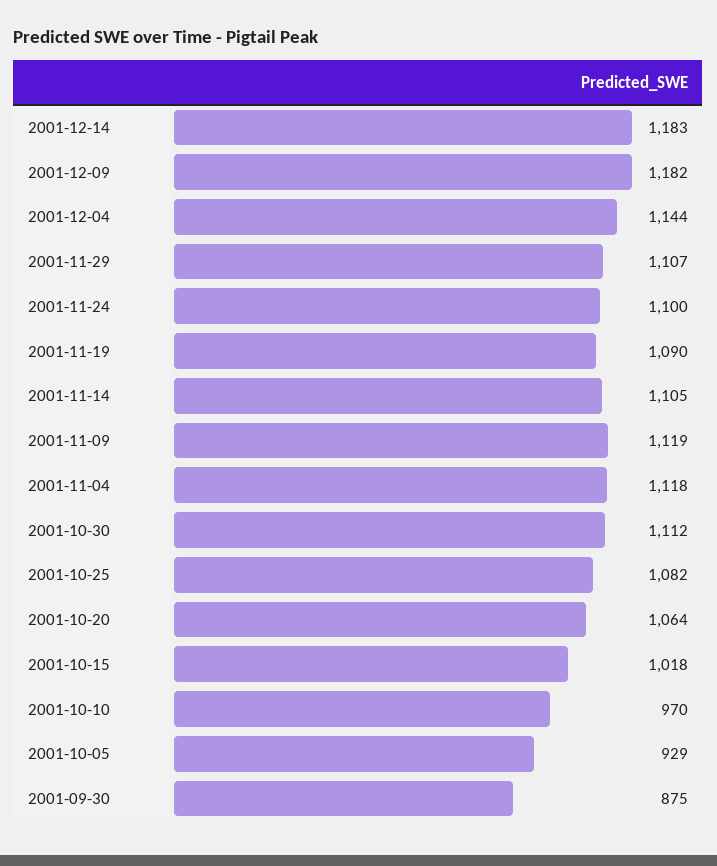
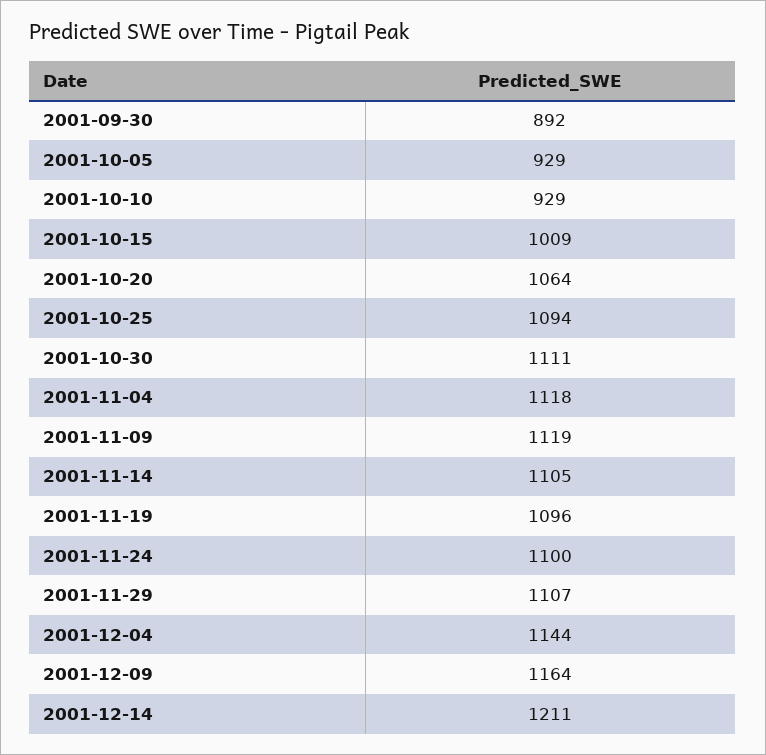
2001-12-14: 1183 -> 1211
2001-12-09: 1182 -> 1164
2001-11-19: 1090 -> 1096
2001-10-30: 1112 -> 1111
2001-10-25: 1082 -> 1094
2001-10-15: 1018 -> 1009
2001-10-10: 970 -> 929
2001-09-30: 875 -> 892

